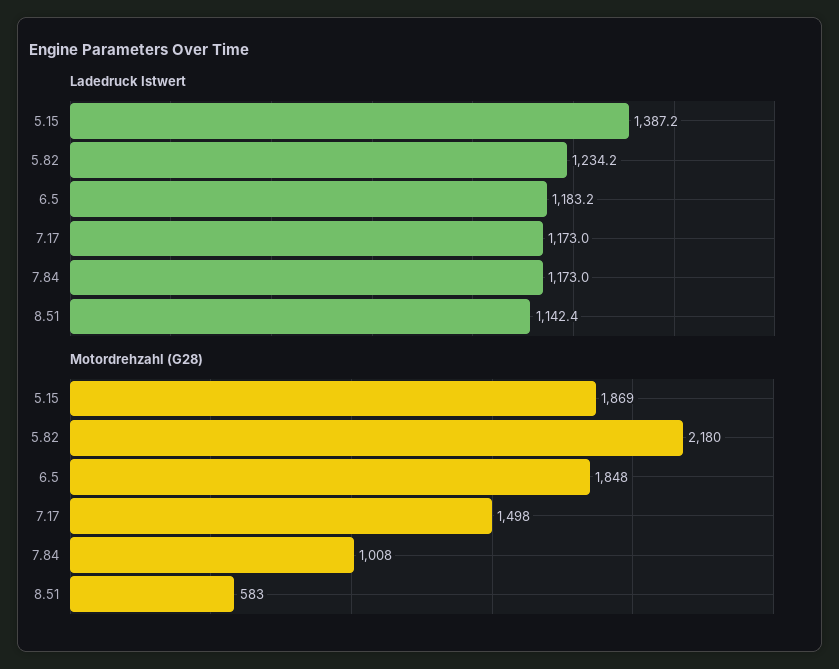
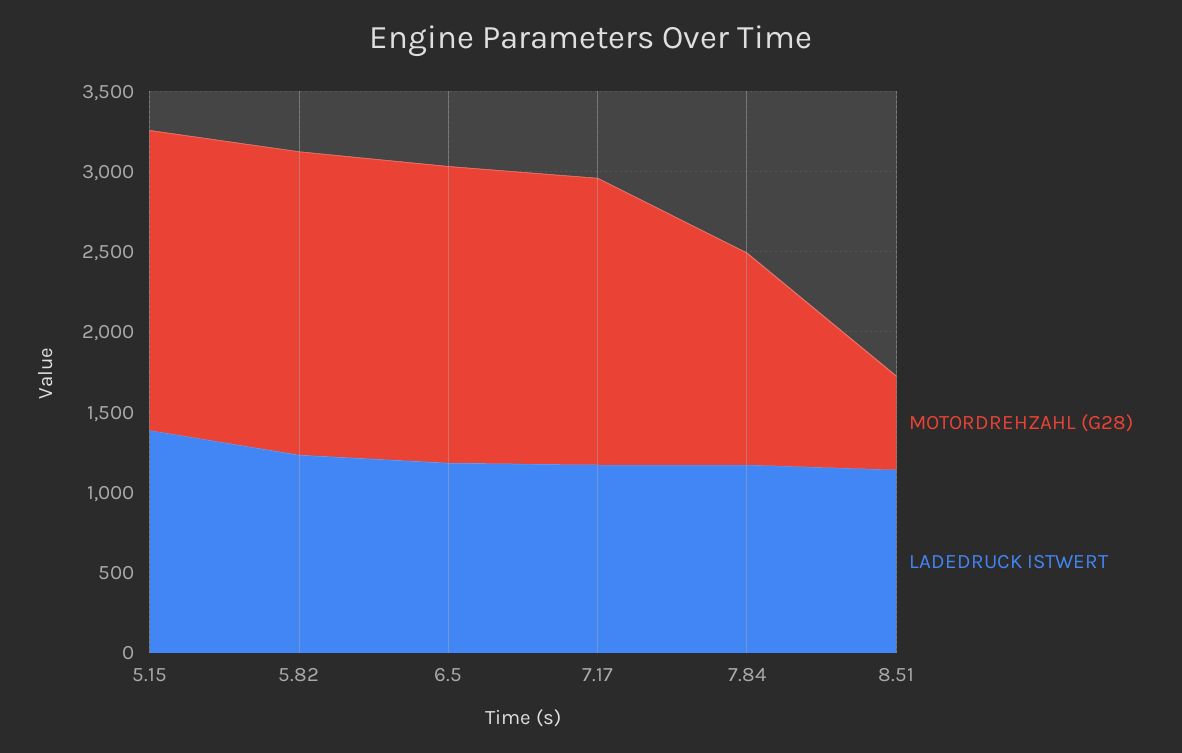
Motordrehzahl (G28), 5.82: 2180 -> 1900
Motordrehzahl (G28), 7.17: 1498 -> 1800
Motordrehzahl (G28), 7.84: 1008 -> 1300

